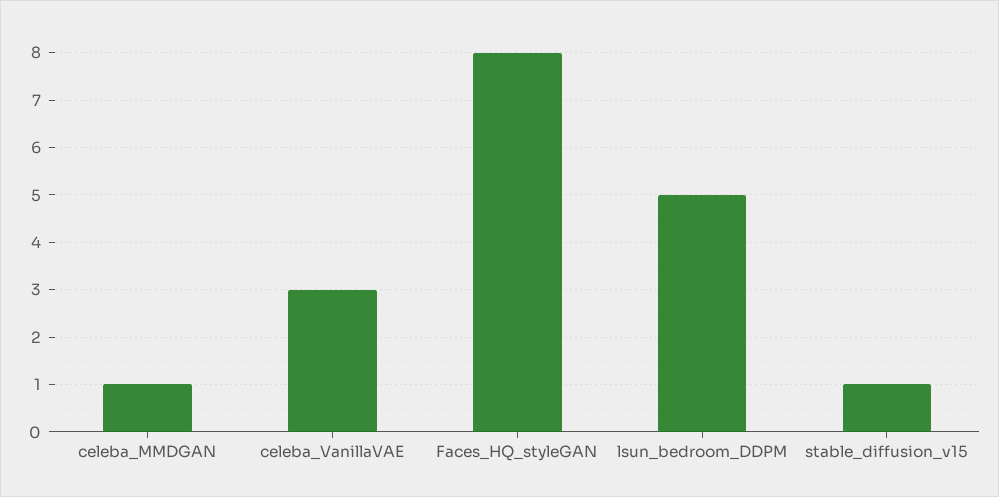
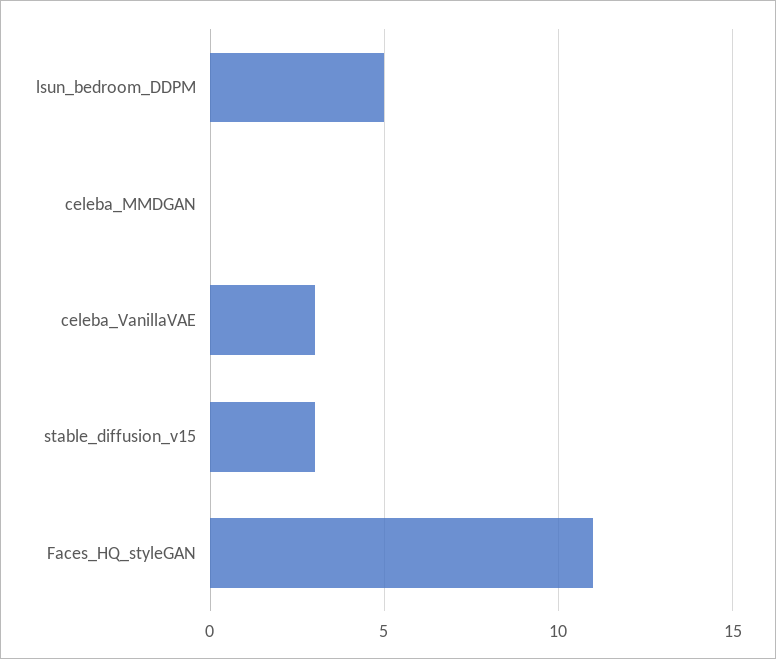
celeba_MMDGAN: 1 -> 0
Faces_HQ_styleGAN: 8 -> 11
stable_diffusion_v15: 1 -> 3

